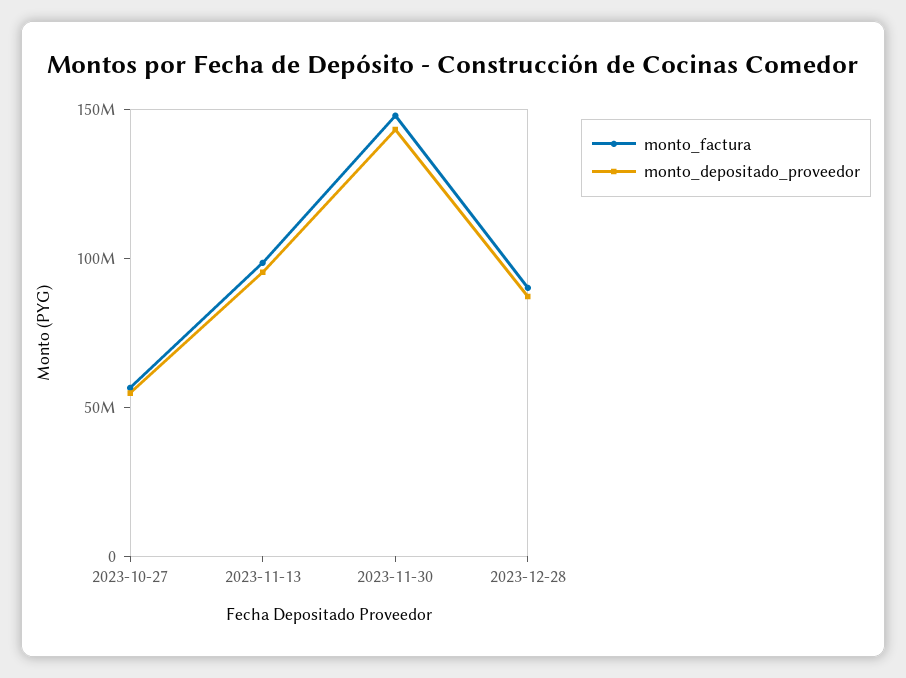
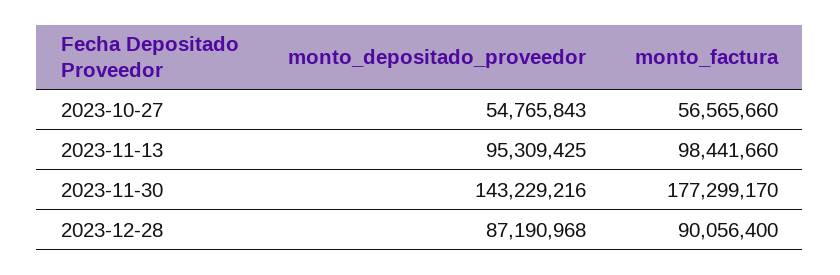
monto_factura, 2023-11-30: 150000000 -> 177299170

